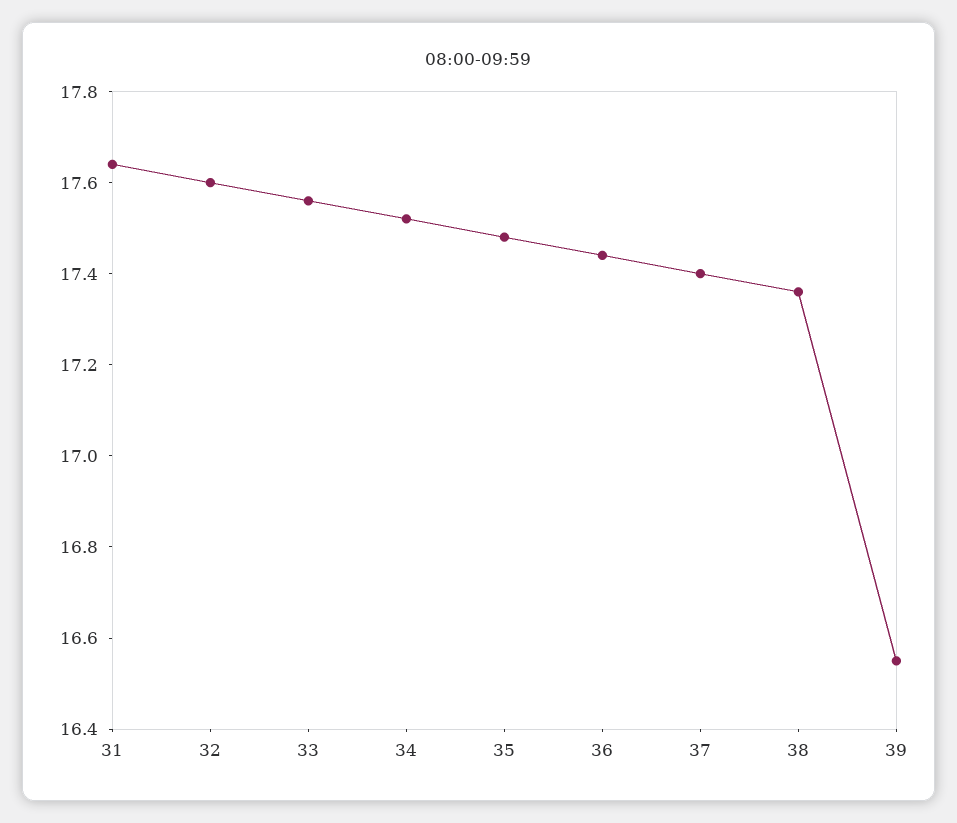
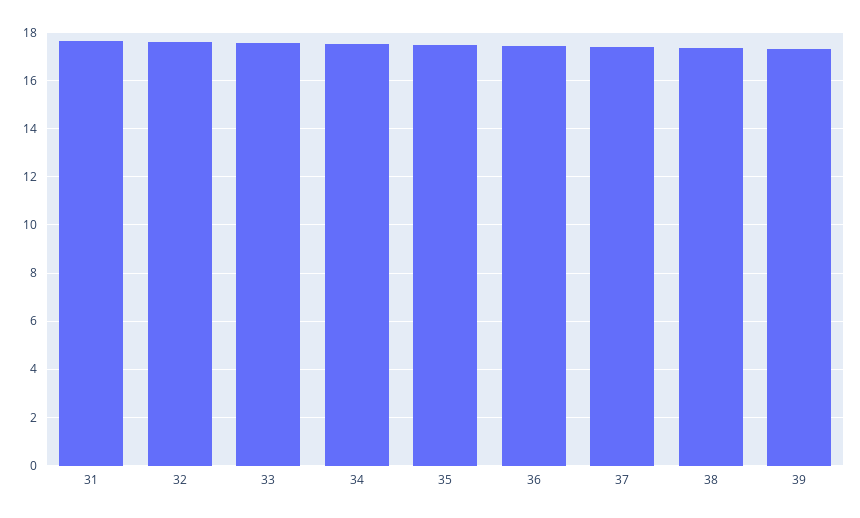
39: 16.55 -> 17.25

